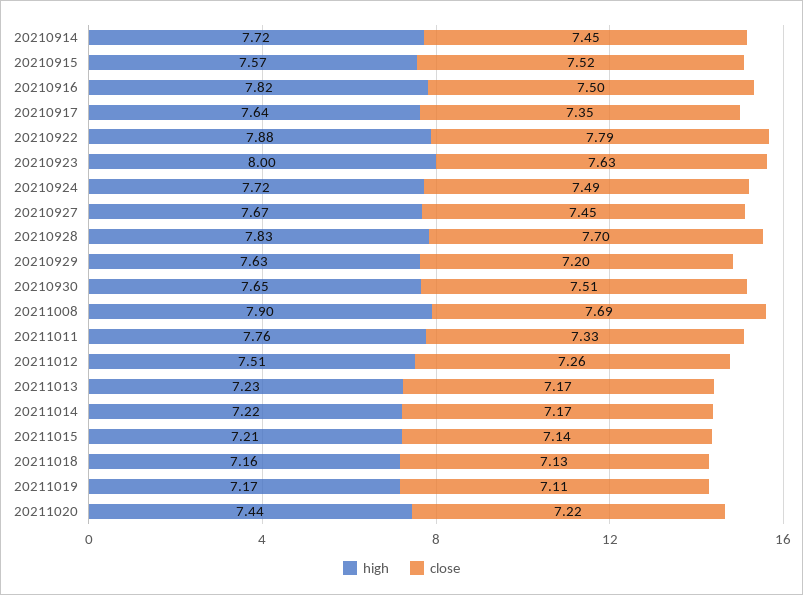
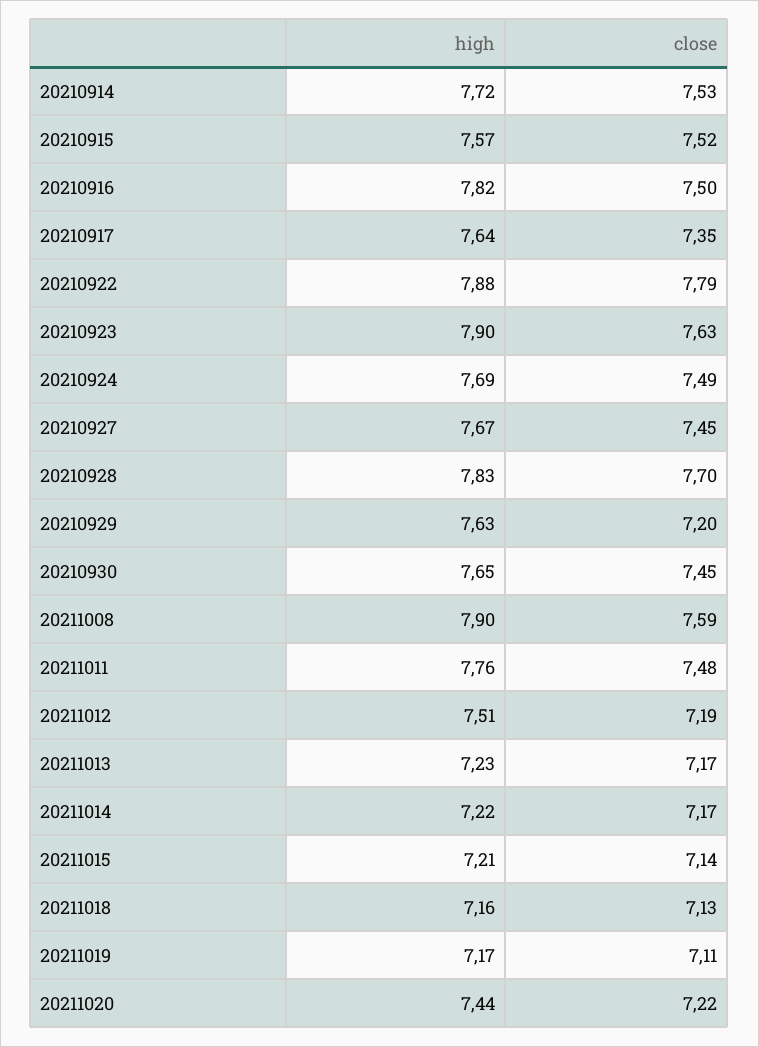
close, 20210914: 7.45 -> 7.53
high, 20210923: 8 -> 7.9
high, 20210924: 7.72 -> 7.69
close, 20210930: 7.51 -> 7.45
close, 20211008: 7.69 -> 7.59
close, 20211011: 7.33 -> 7.48
close, 20211012: 7.26 -> 7.19

